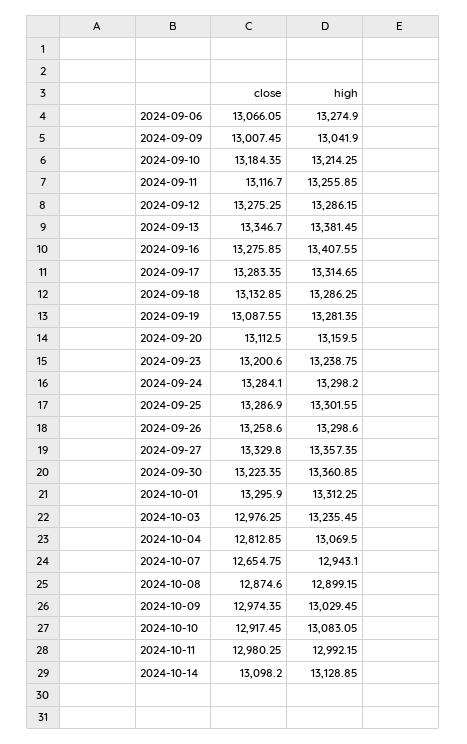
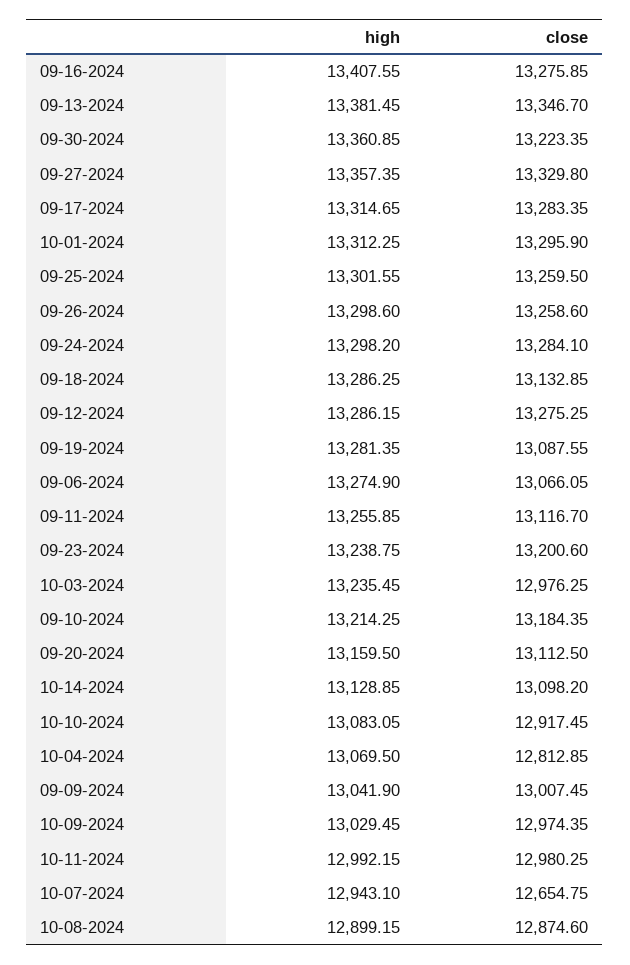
close, 2024-09-25: 13286.9 -> 13259.5

